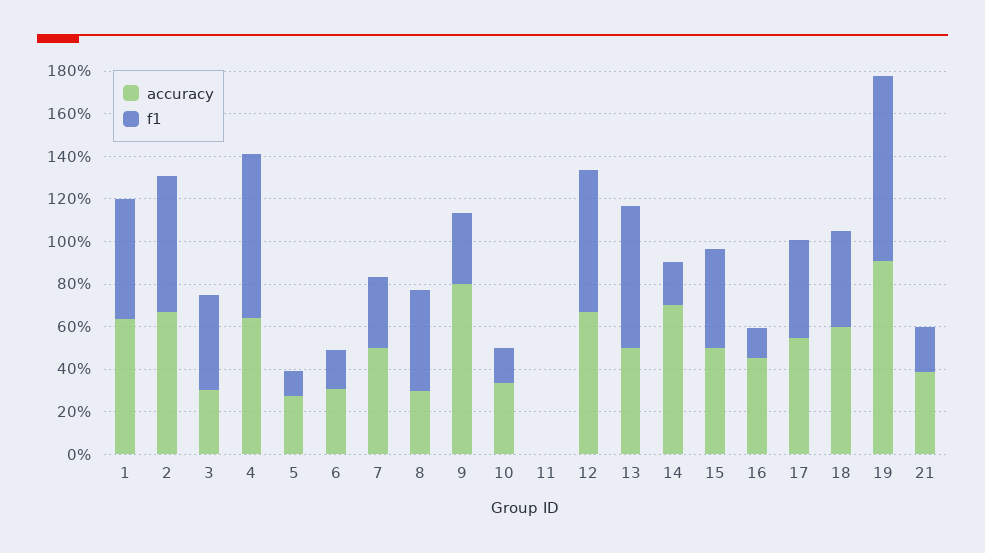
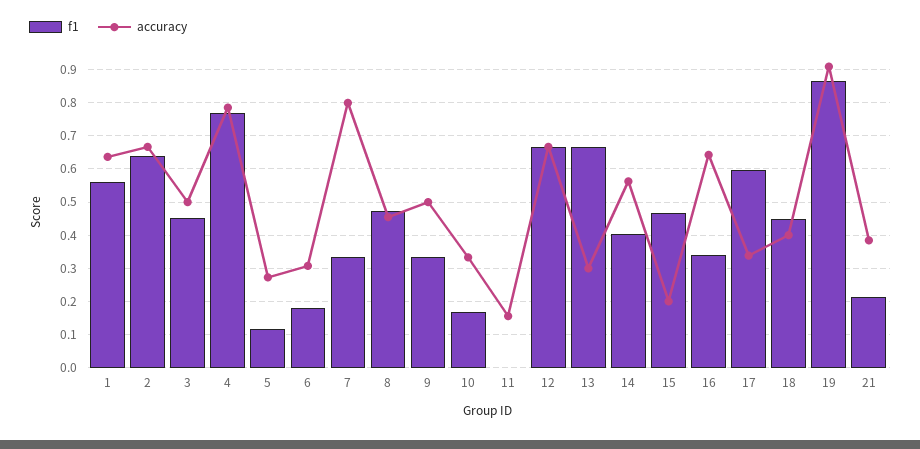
accuracy, 3: 0.3 -> 0.5
accuracy, 4: 0.65 -> 0.78
accuracy, 7: 0.5 -> 0.8
accuracy, 8: 0.3 -> 0.46
accuracy, 9: 0.8 -> 0.5
accuracy, 11: 0 -> 0.16
accuracy, 13: 0.5 -> 0.3
accuracy, 14: 0.7 -> 0.56
f1, 14: 0.2 -> 0.4
accuracy, 15: 0.5 -> 0.2
accuracy, 16: 0.45 -> 0.64
f1, 16: 0.15 -> 0.34
accuracy, 17: 0.55 -> 0.34
f1, 17: 0.45 -> 0.6
accuracy, 18: 0.6 -> 0.4

